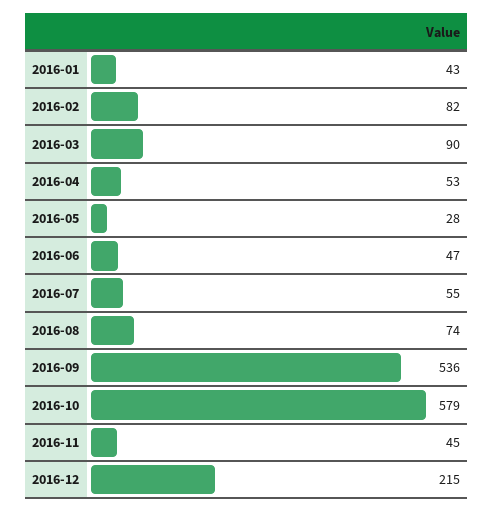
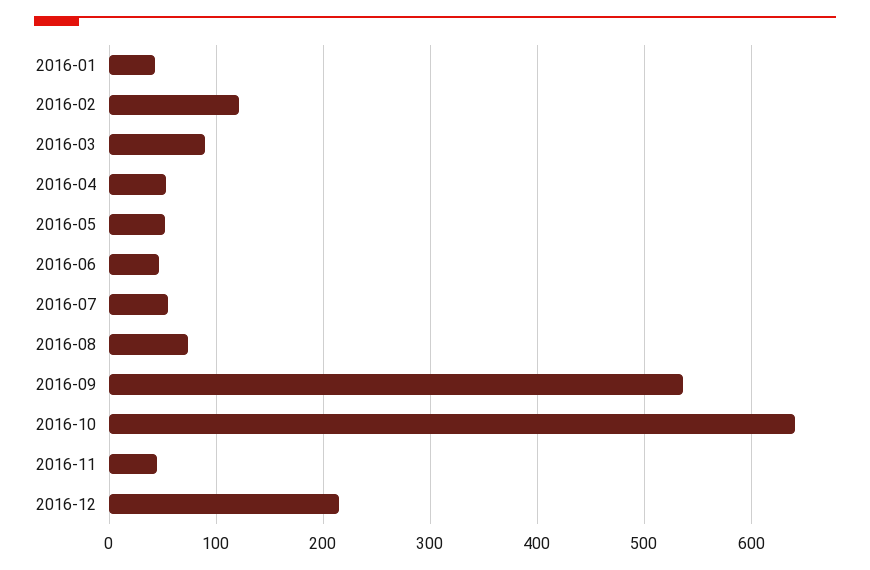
2016-02: 82 -> 120
2016-05: 28 -> 50
2016-10: 579 -> 640

